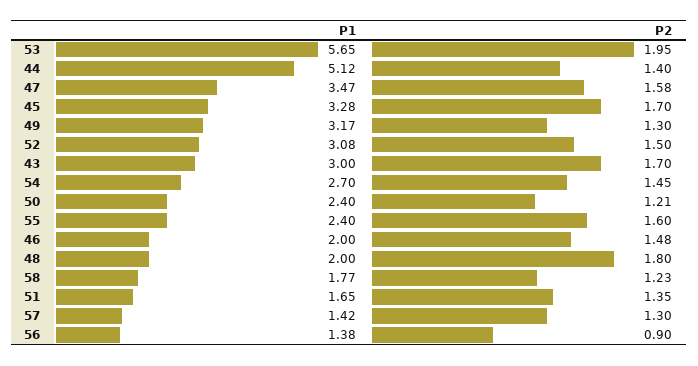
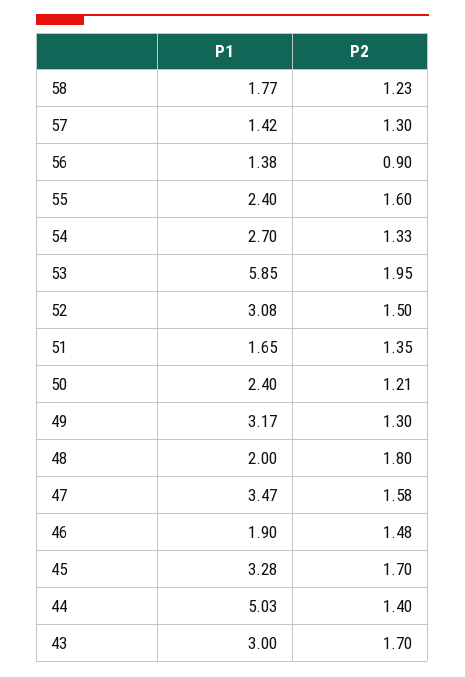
P1, 53: 5.65 -> 5.85
P1, 44: 5.12 -> 5.03
P2, 54: 1.45 -> 1.33
P1, 46: 2 -> 1.9

